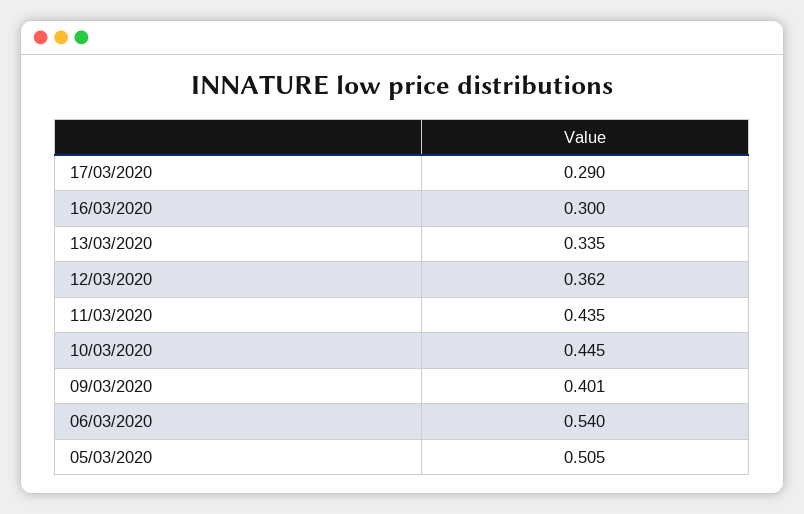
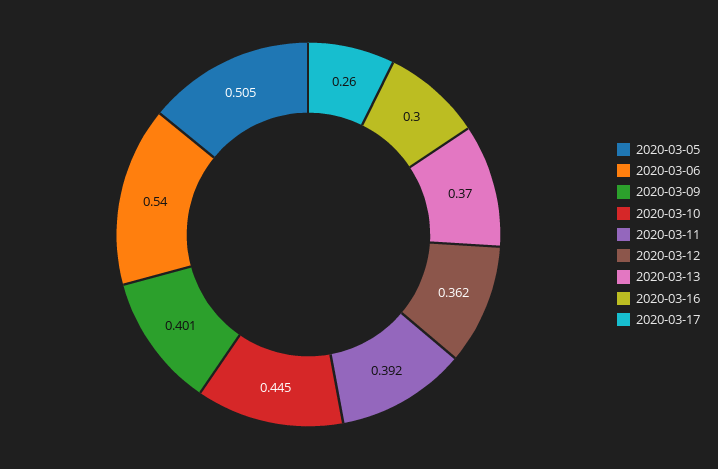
17/03/2020: 0.29 -> 0.26
13/03/2020: 0.335 -> 0.37
11/03/2020: 0.435 -> 0.392

